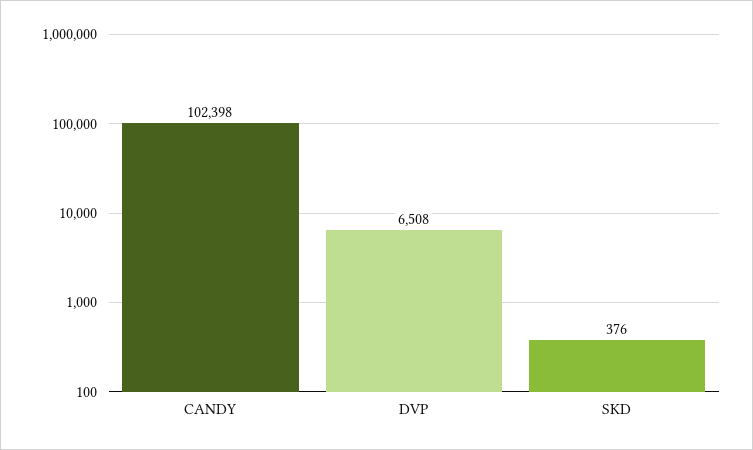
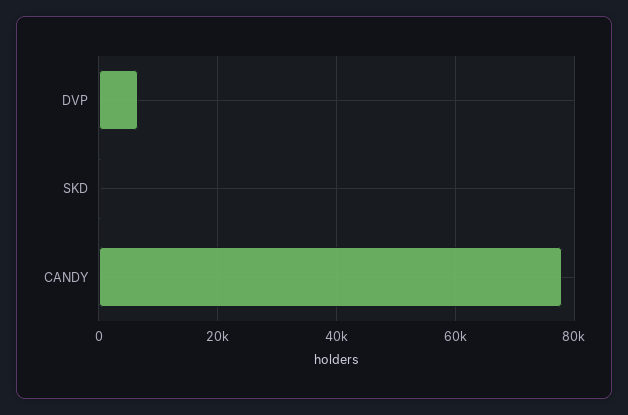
CANDY: 102398 -> 78000

